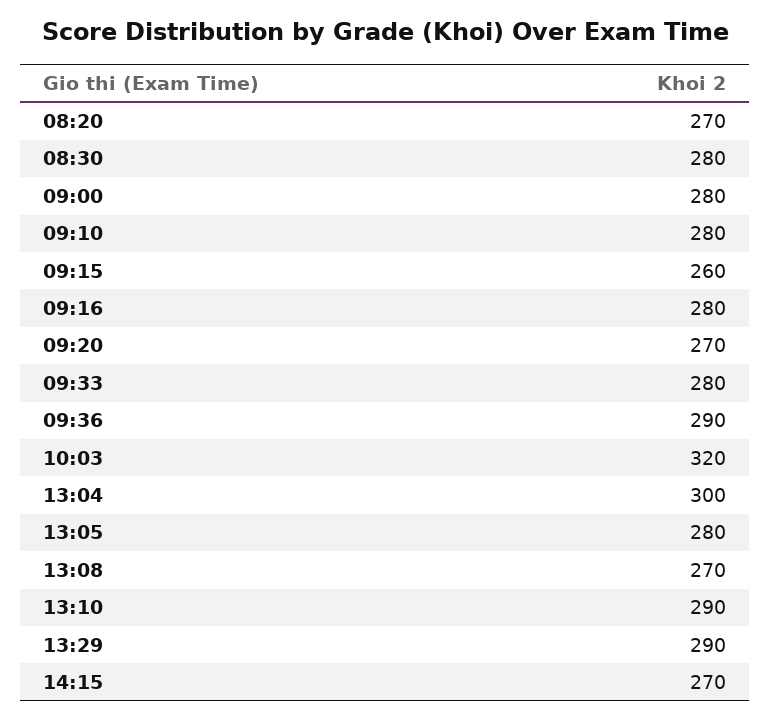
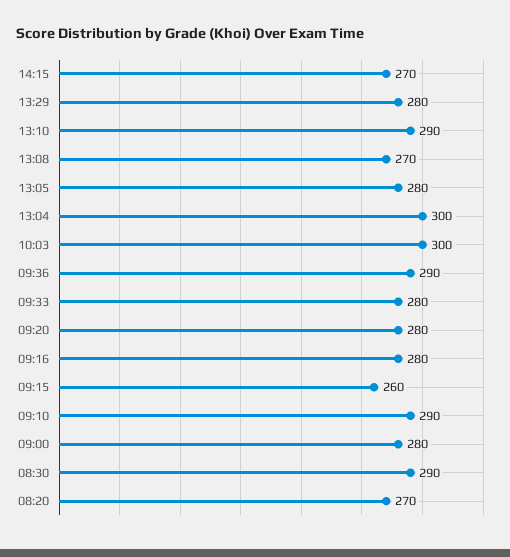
08:30: 280 -> 290
09:10: 280 -> 290
09:20: 270 -> 280
10:03: 320 -> 300
13:29: 290 -> 280

